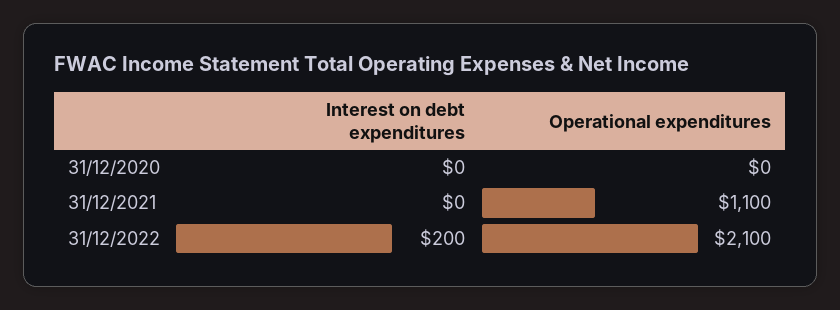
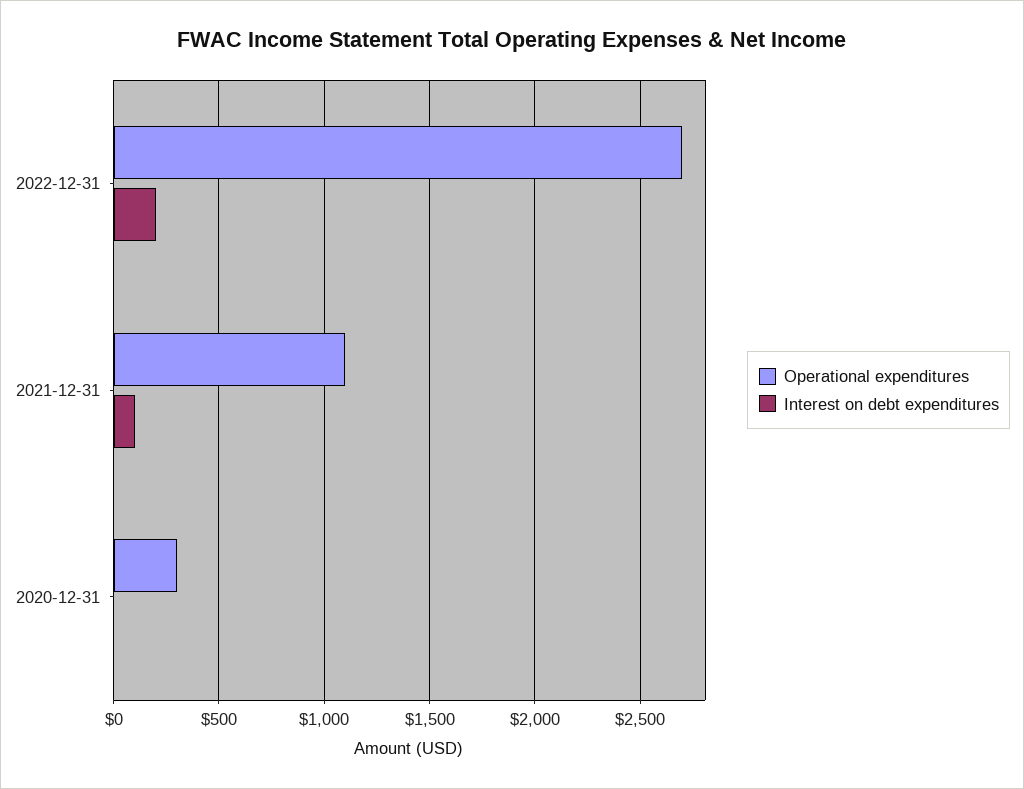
Operational expenditures, 31/12/2020: 0 -> 300
Interest on debt expenditures, 31/12/2021: 0 -> 100
Operational expenditures, 31/12/2022: 2100 -> 2700

